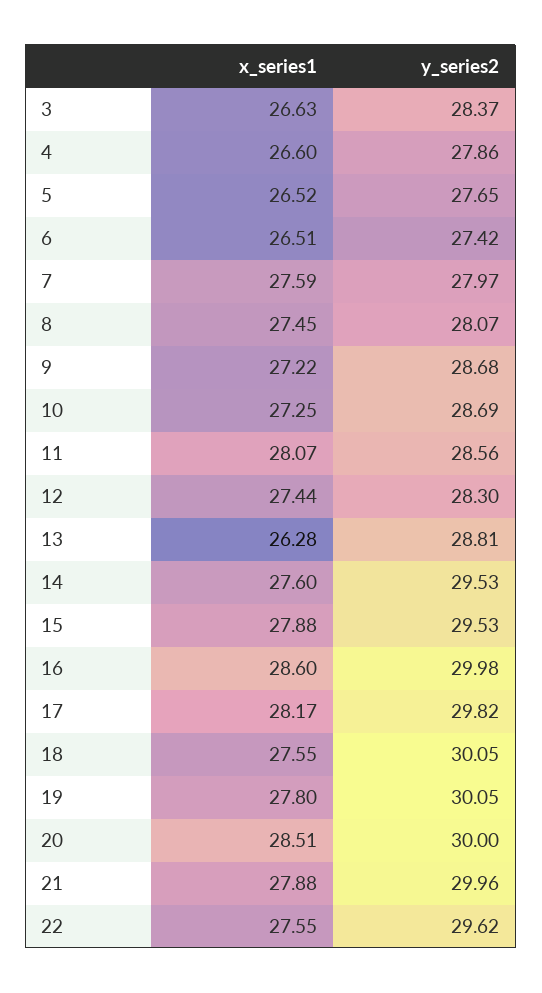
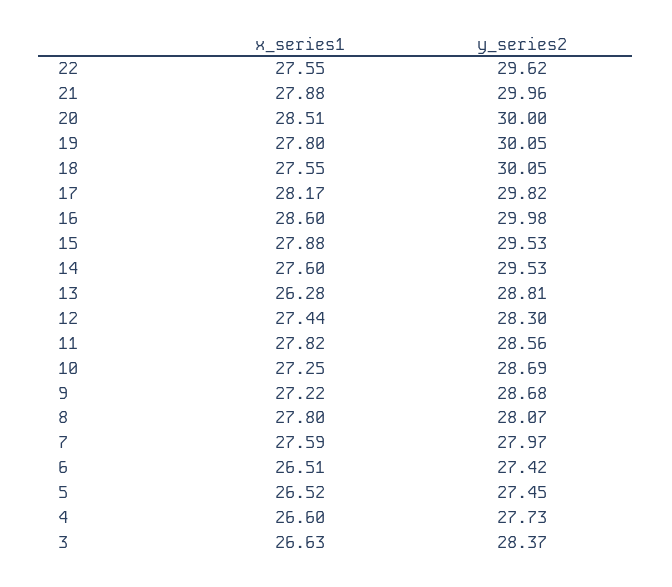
y_series2, 4: 27.86 -> 27.73
y_series2, 5: 27.65 -> 27.45
x_series1, 8: 27.45 -> 27.8
x_series1, 11: 28.07 -> 27.82

